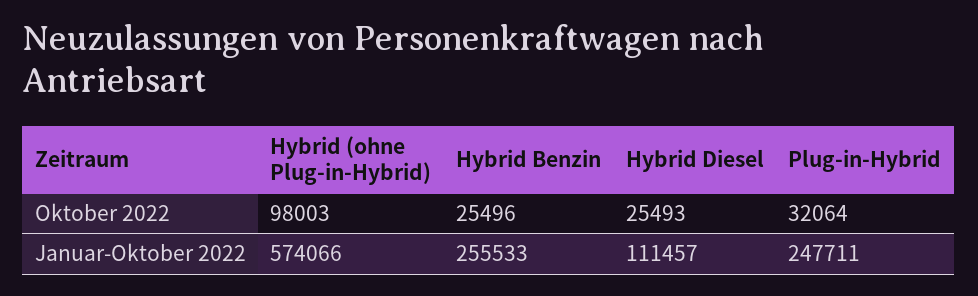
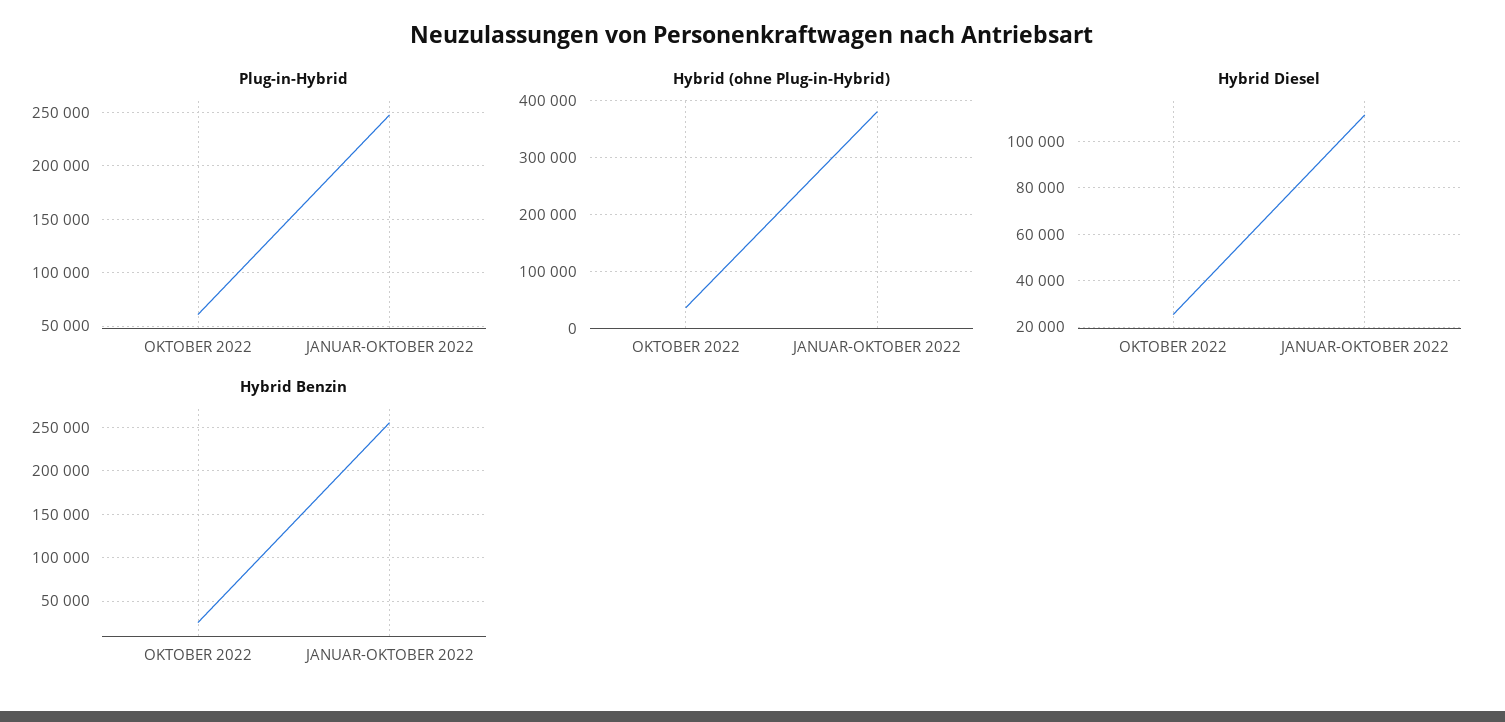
Hybrid (ohne Plug-in-Hybrid), Oktober 2022: 98003 -> 40000
Plug-in-Hybrid, Oktober 2022: 32064 -> 60000
Hybrid (ohne Plug-in-Hybrid), Januar-Oktober 2022: 574066 -> 380000

